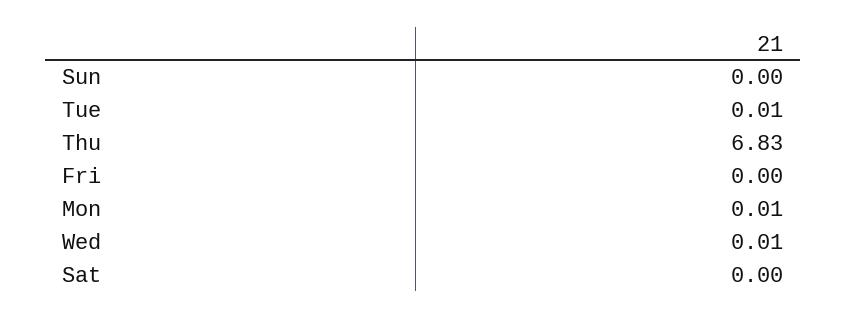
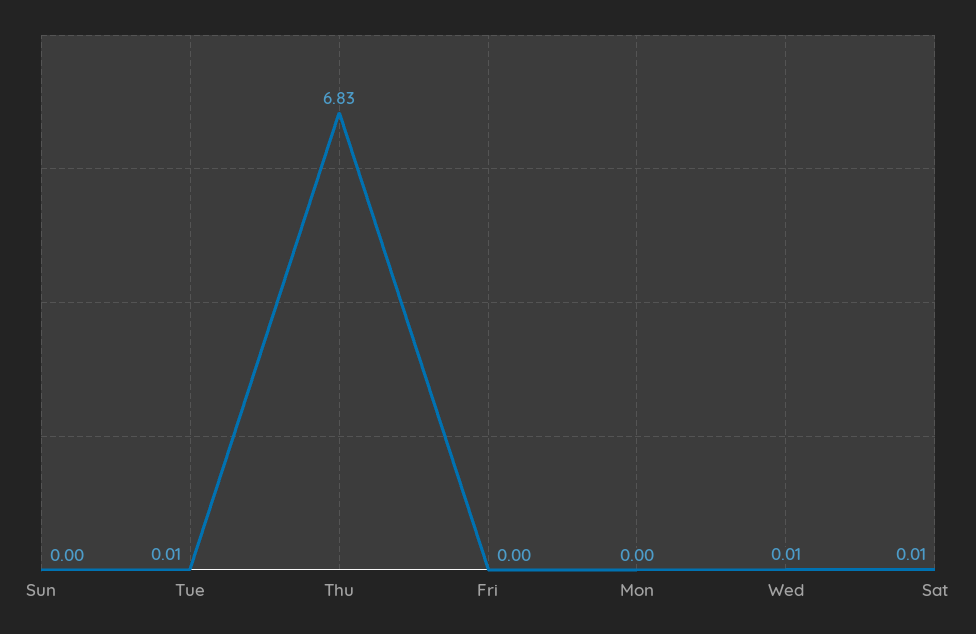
Mon: 0.01 -> 0
Sat: 0 -> 0.01

